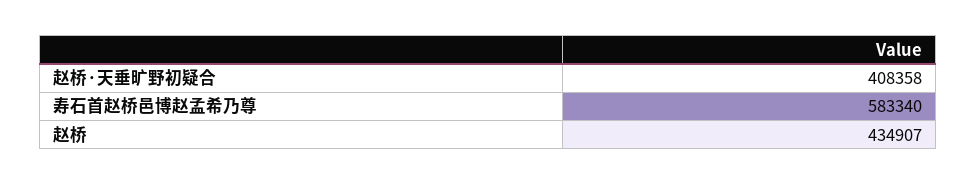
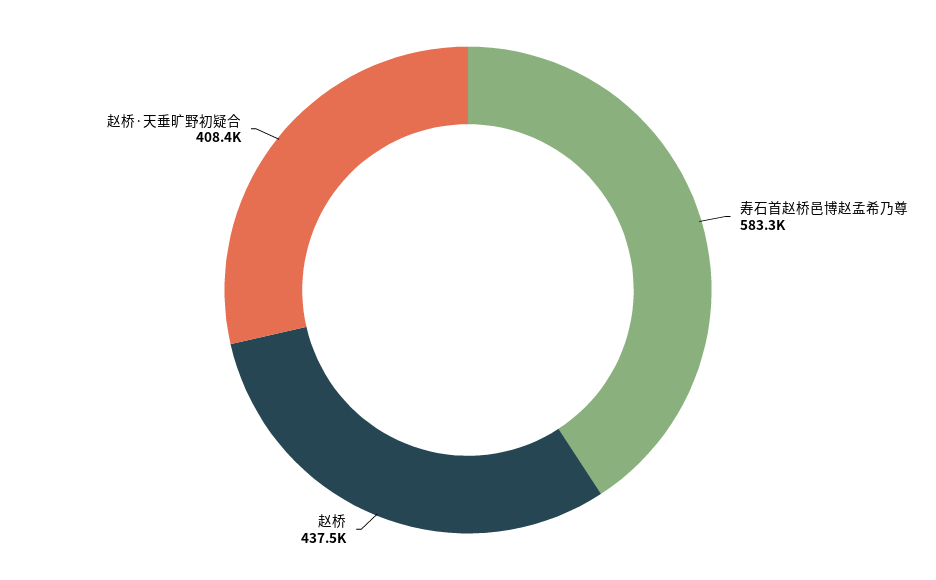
赵桥: 434907 -> 437500

